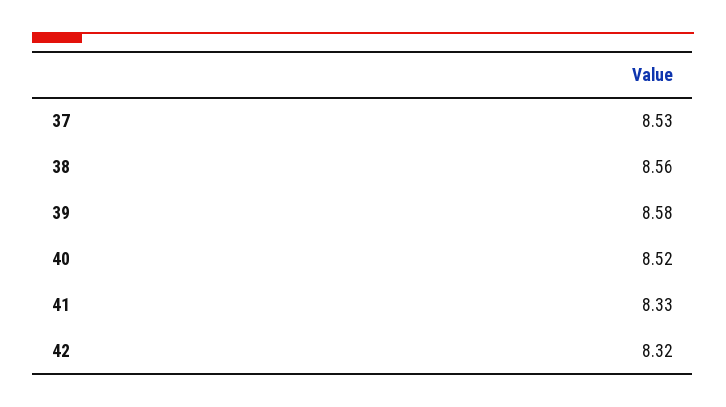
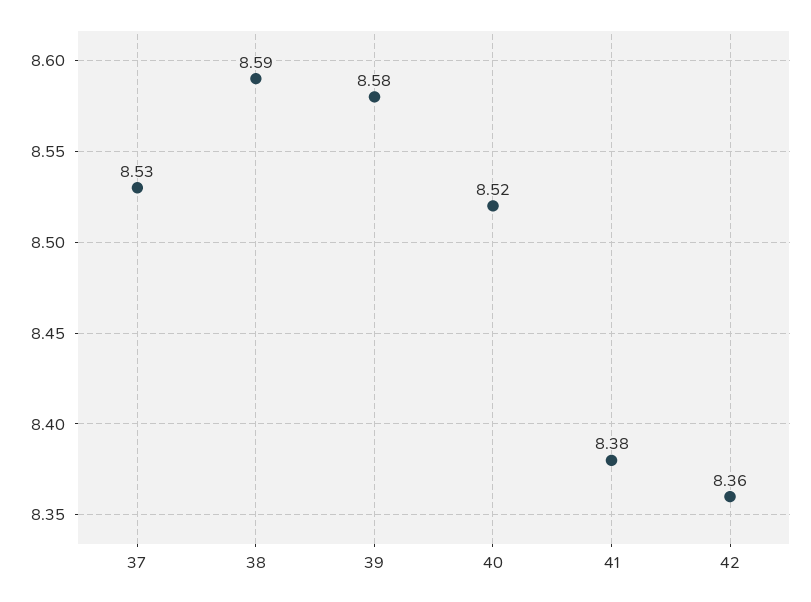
38: 8.56 -> 8.59
41: 8.33 -> 8.38
42: 8.32 -> 8.36

